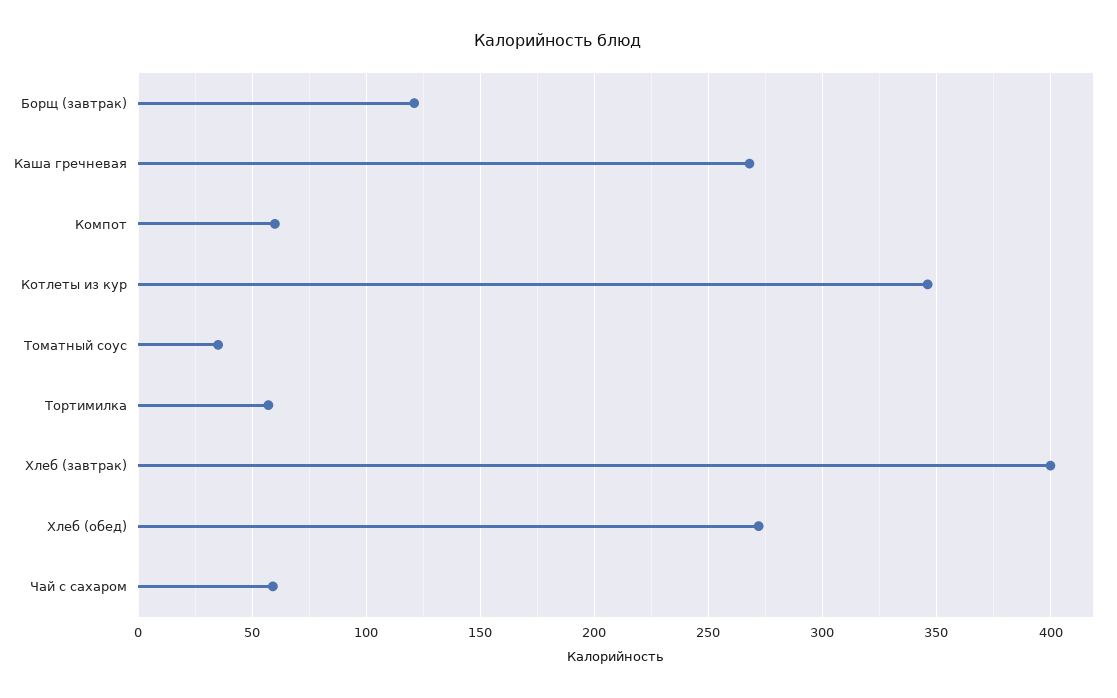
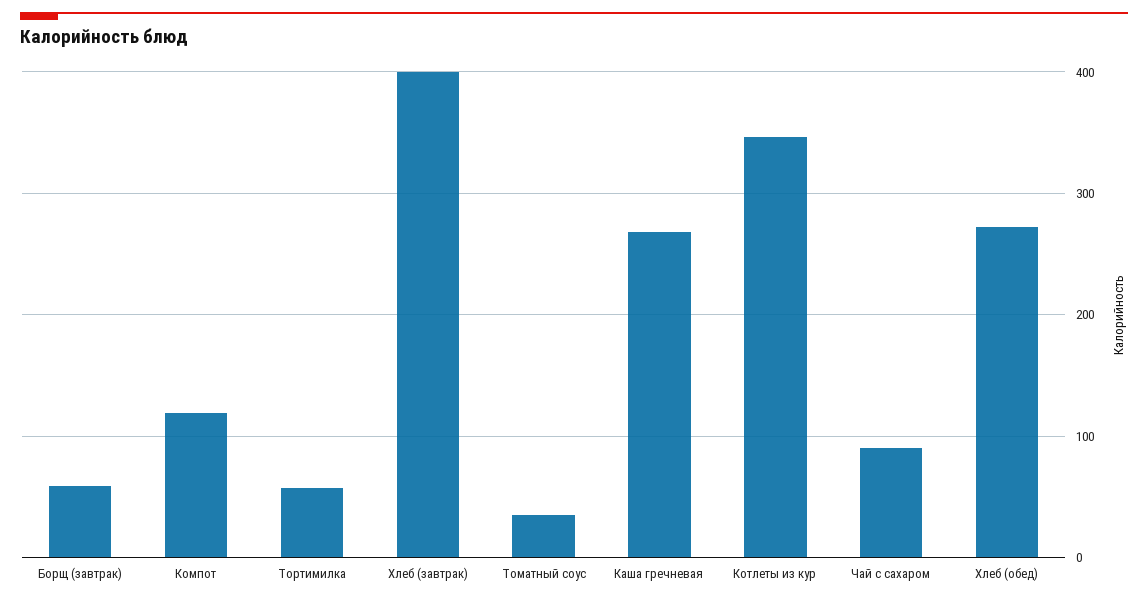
Борщ (завтрак): 120 -> 60
Компот: 60 -> 120
Чай с сахаром: 60 -> 90

